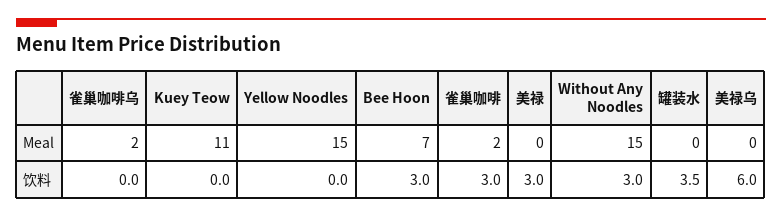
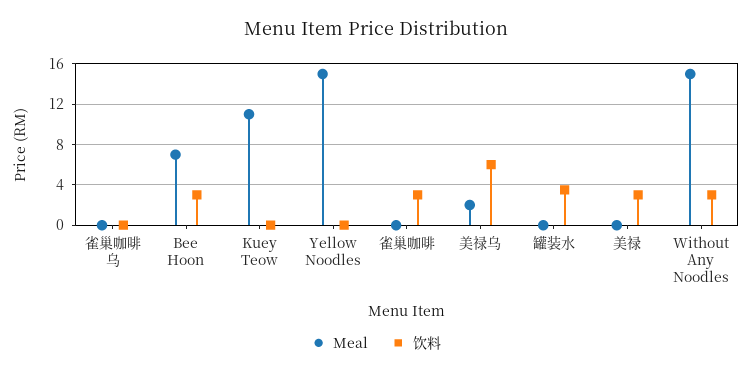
Meal, 雀巢咖啡乌: 2 -> 0
Meal, 雀巢咖啡: 2 -> 0
Meal, 美禄乌: 0 -> 2

